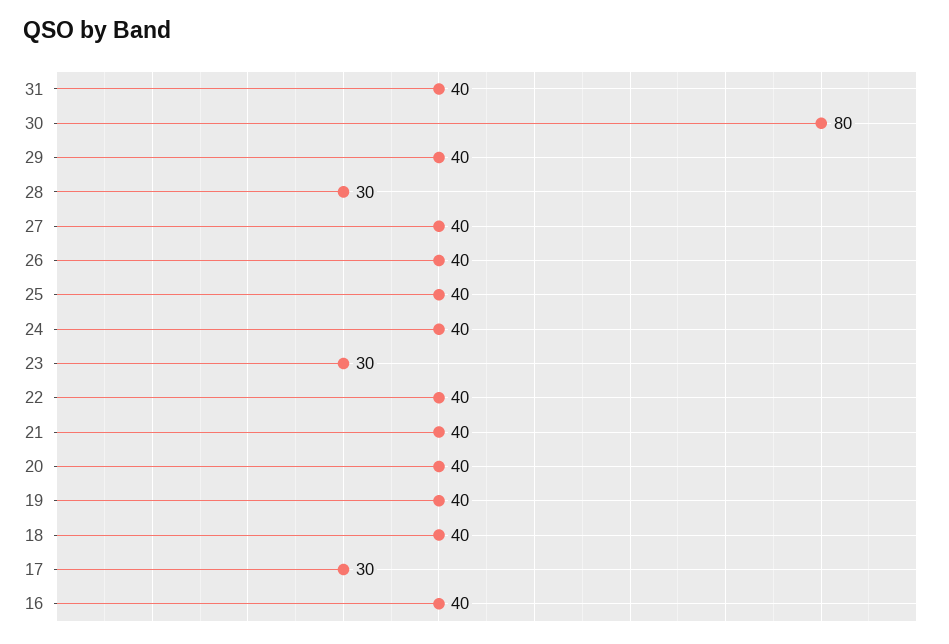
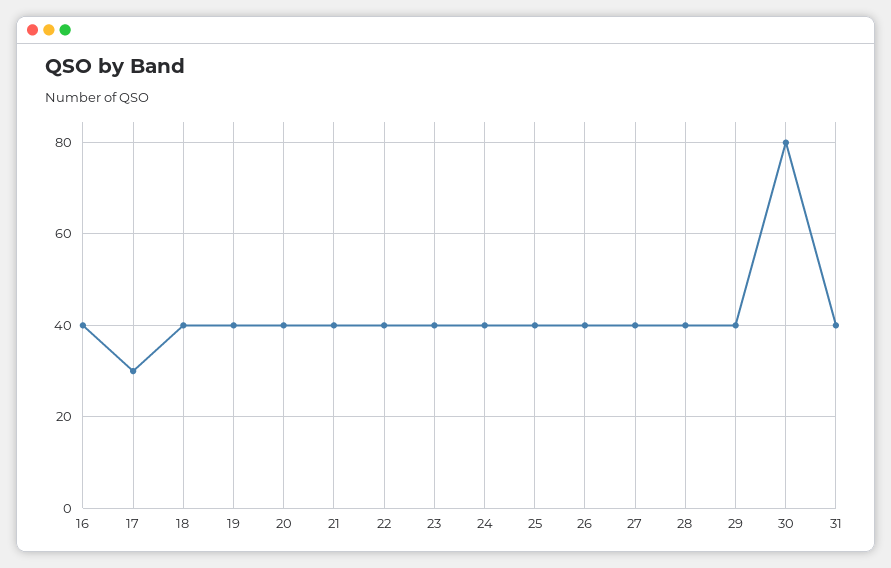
28: 30 -> 40
23: 30 -> 40

